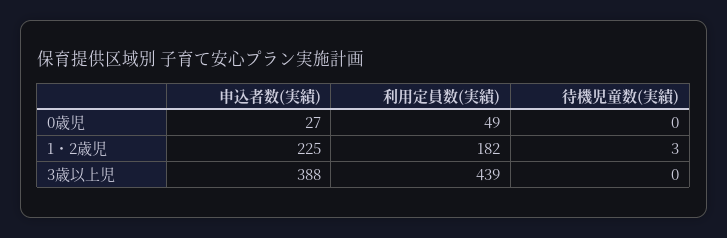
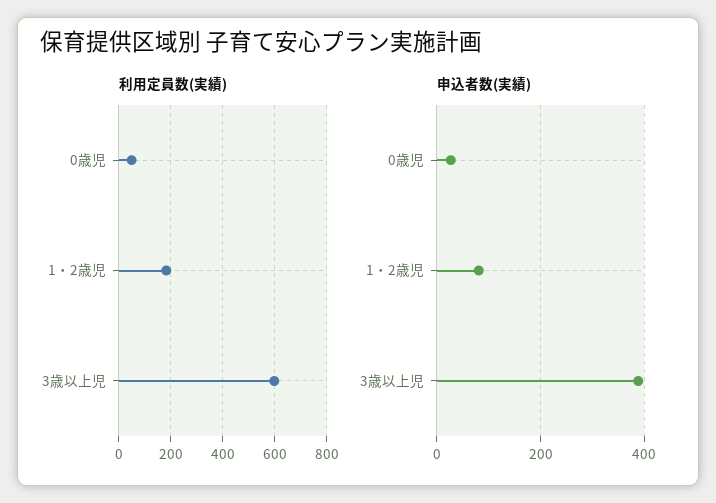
待機児童数(実績), 0歳児: 0 -> none
申込者数(実績), 1・2歳児: 225 -> 80
待機児童数(実績), 1・2歳児: 3 -> none
利用定員数(実績), 3歳以上児: 439 -> 600
待機児童数(実績), 3歳以上児: 0 -> none

